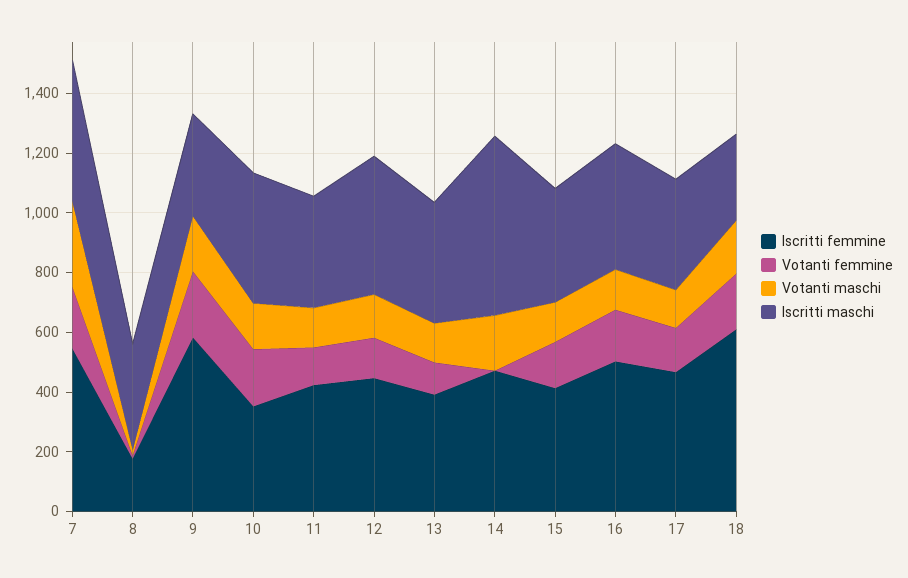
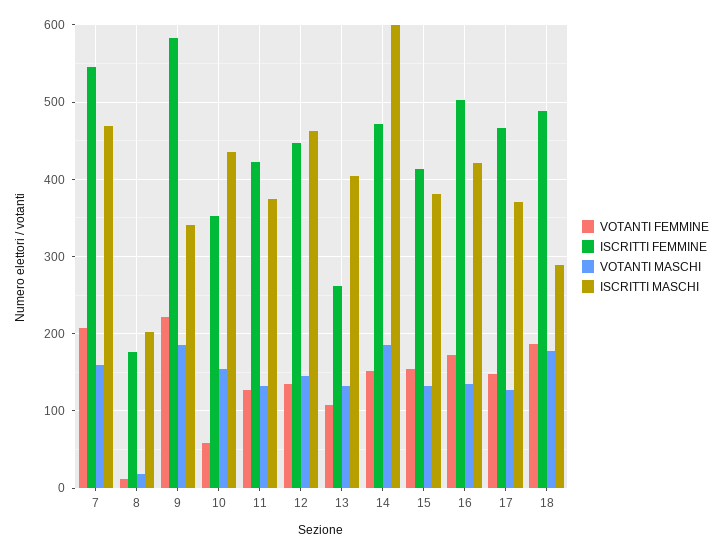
Votanti maschi, 7: 300 -> 160
Iscritti maschi, 8: 350 -> 200
Votanti femmine, 10: 200 -> 60
Iscritti femmine, 13: 400 -> 260
Votanti femmine, 14: 0 -> 150
Iscritti femmine, 18: 600 -> 490

